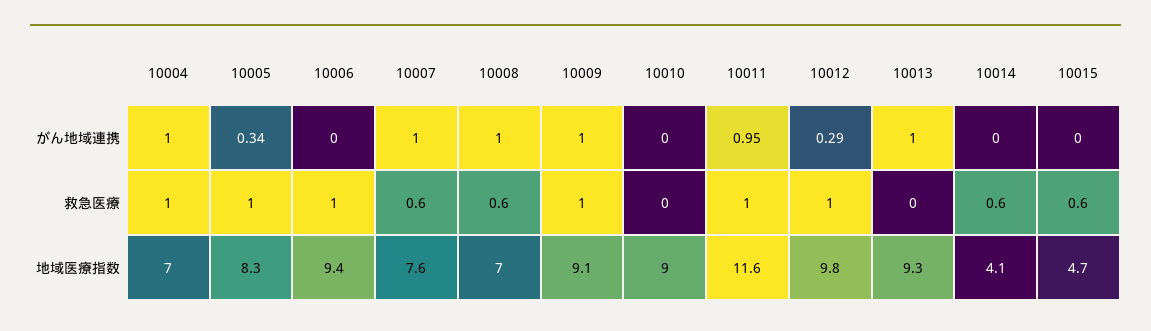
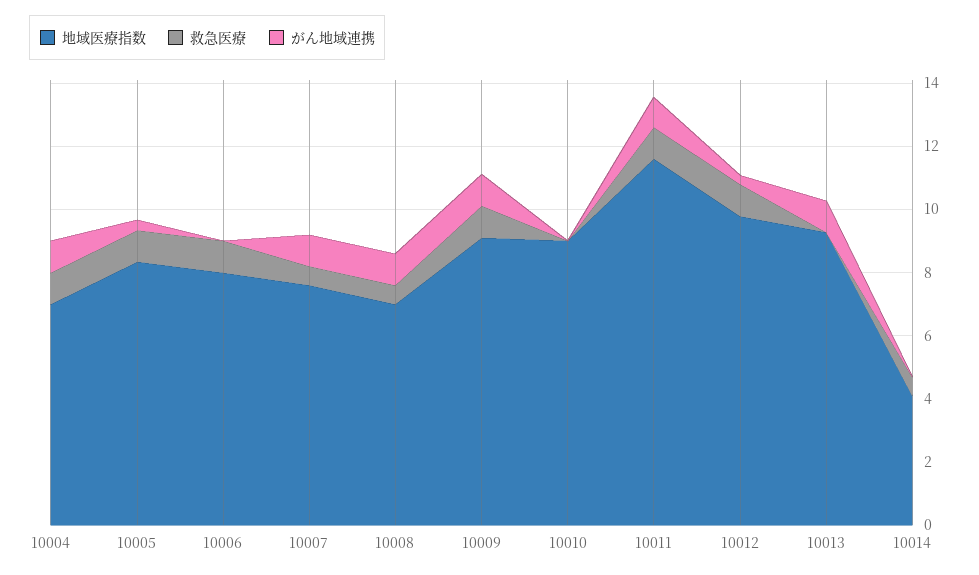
がん地域連携, 10015: 0 -> none
救急医療, 10015: 0.6 -> none
地域医療指数, 10006: 9.4 -> 8
地域医療指数, 10015: 4.7 -> none

